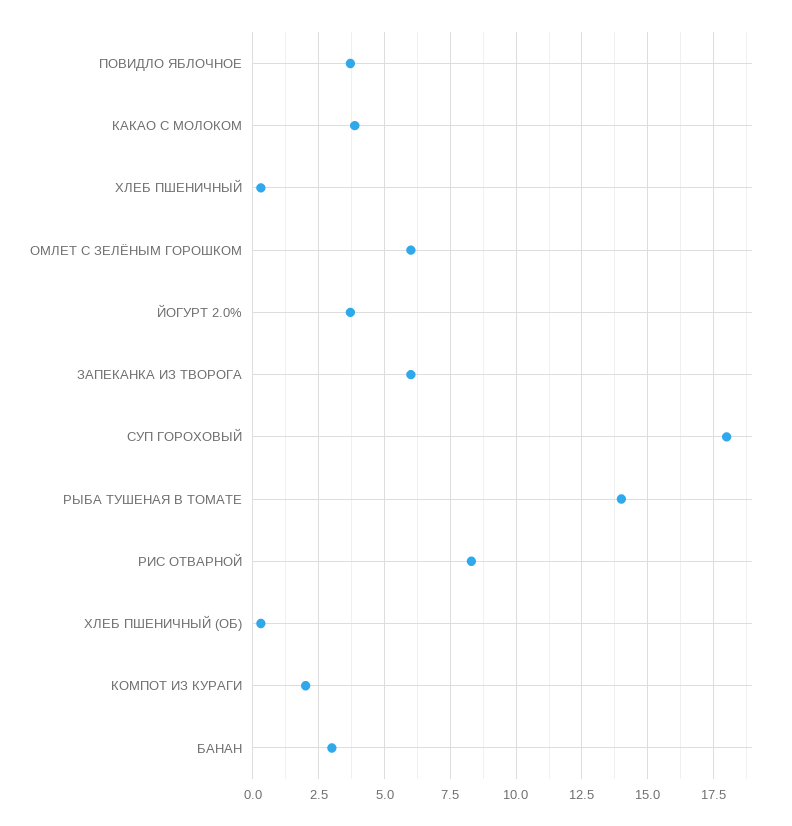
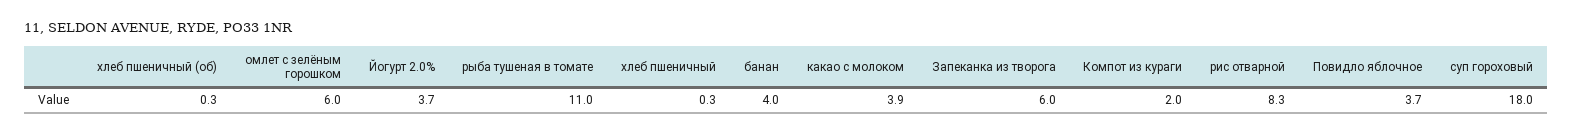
РЫБА ТУШЕНАЯ В ТОМАТЕ: 14 -> 11
БАНАН: 3 -> 4

